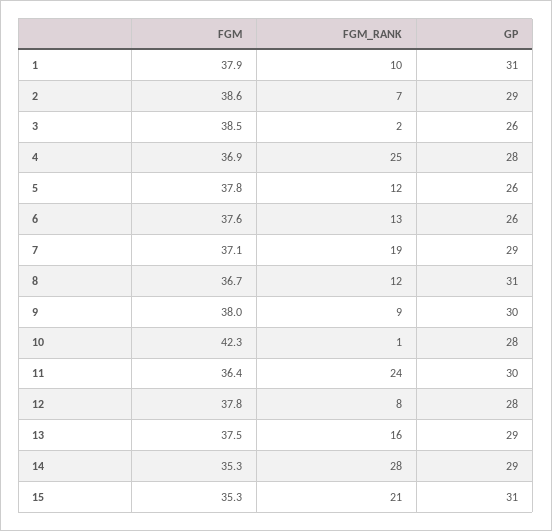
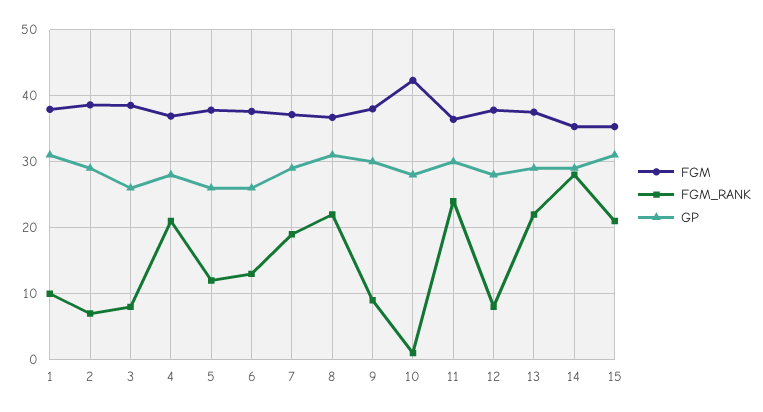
FGM_RANK, 3: 2 -> 8
FGM_RANK, 4: 25 -> 21
FGM_RANK, 8: 12 -> 22
FGM_RANK, 13: 16 -> 22

